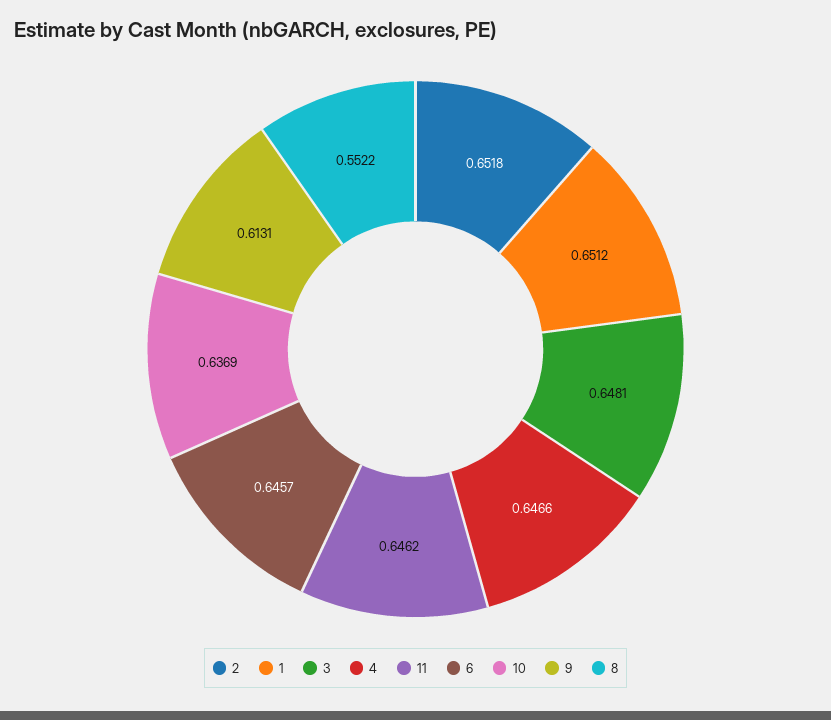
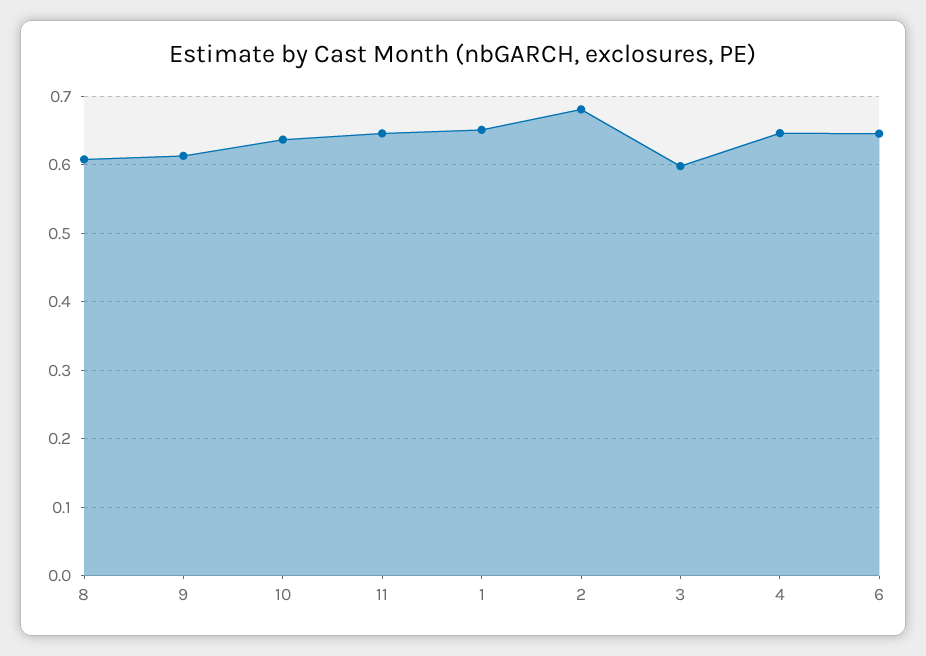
2: 0.6518 -> 0.68
3: 0.6481 -> 0.6
8: 0.5522 -> 0.61

